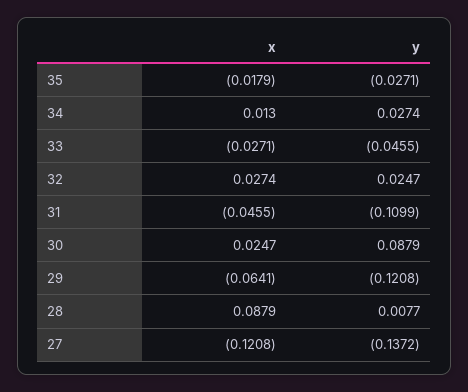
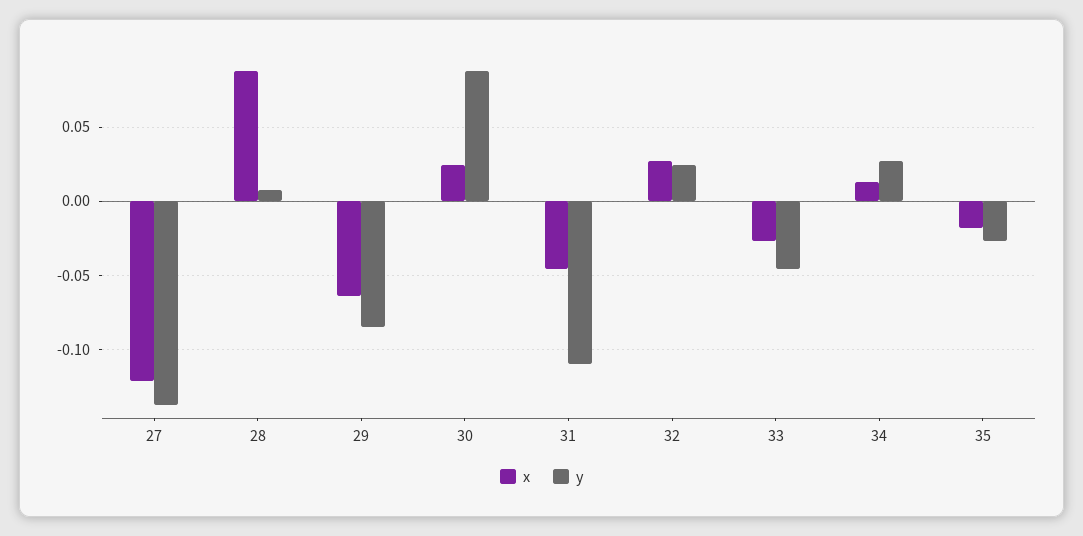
y, 29: -0.1208 -> -0.085

